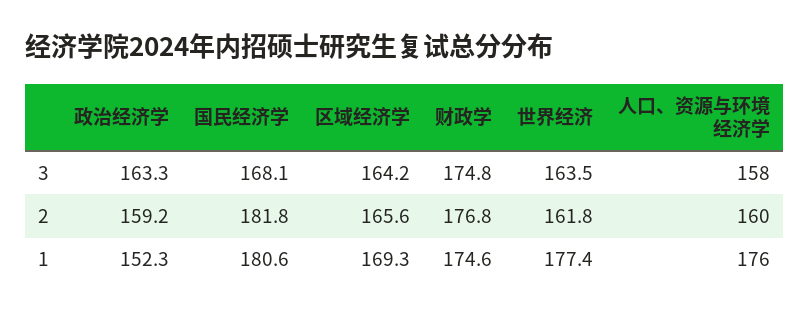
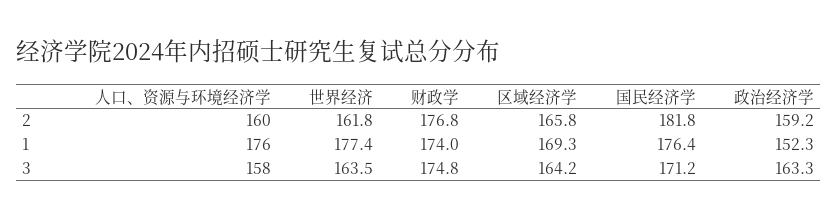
国民经济学, 3: 168.1 -> 171.2
区域经济学, 2: 165.6 -> 165.8
国民经济学, 1: 180.6 -> 176.4
财政学, 1: 174.6 -> 174

